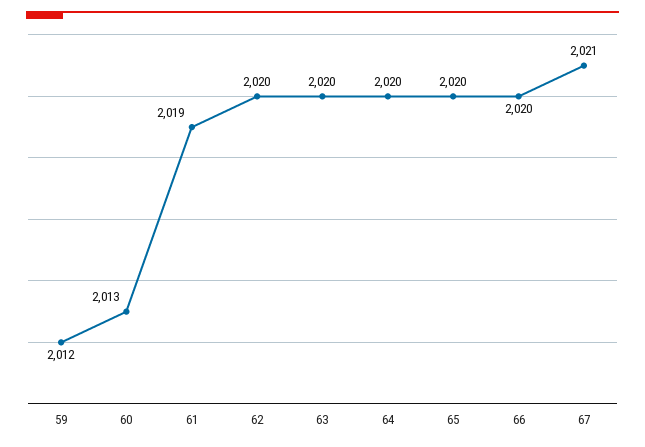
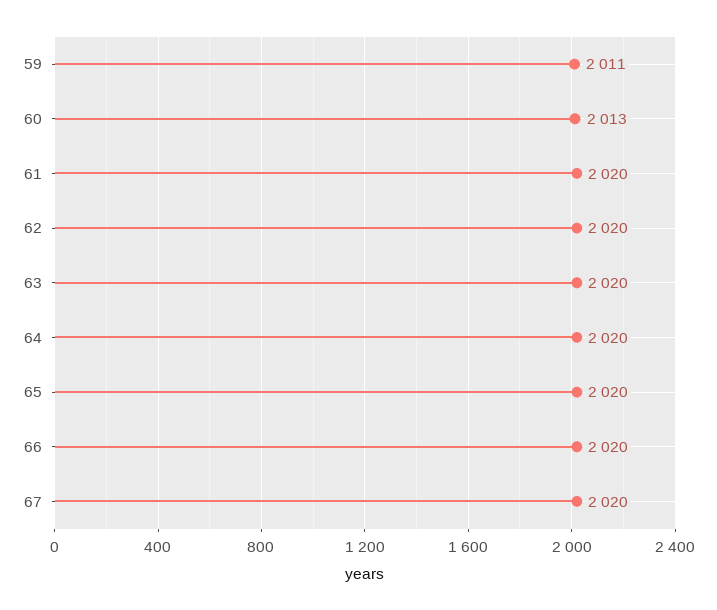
59: 2012 -> 2011
61: 2019 -> 2020
67: 2021 -> 2020

